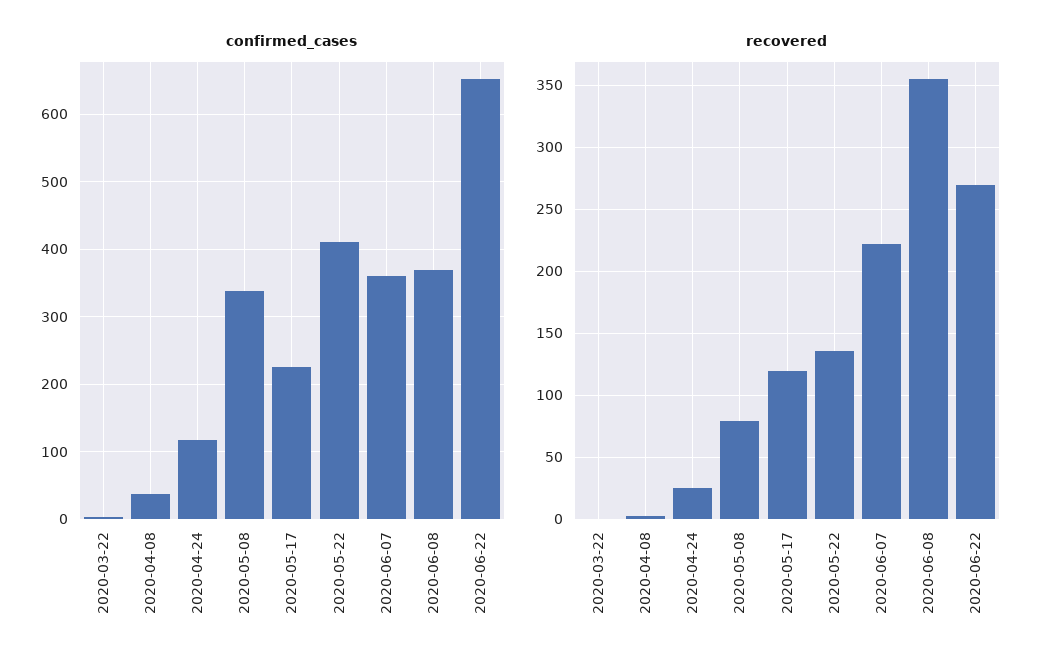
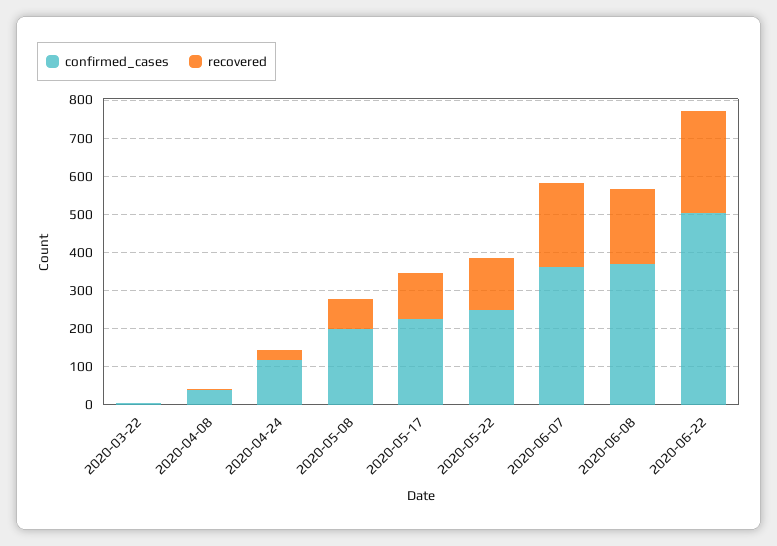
confirmed_cases, 2020-05-08: 340 -> 200
confirmed_cases, 2020-05-22: 410 -> 250
confirmed_cases, 2020-06-22: 650 -> 500
recovered, 2020-06-08: 355 -> 200

